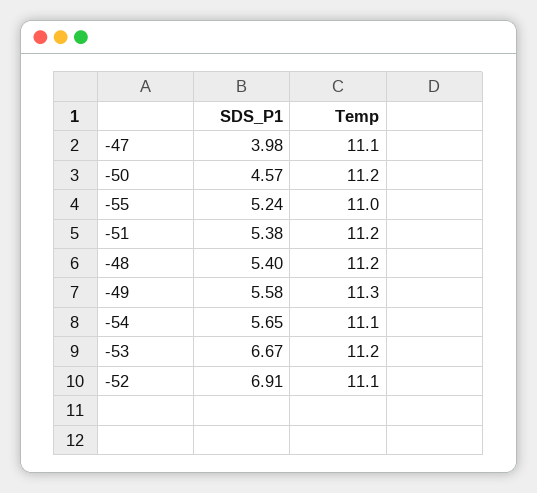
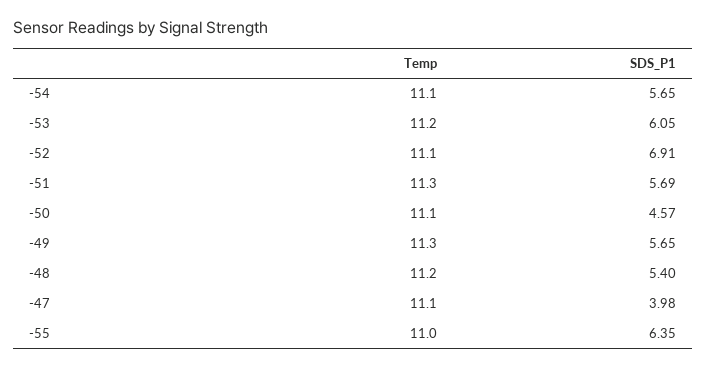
Temp, -50: 11.2 -> 11.1
SDS_P1, -55: 5.24 -> 6.35
SDS_P1, -51: 5.38 -> 5.69
Temp, -51: 11.2 -> 11.3
SDS_P1, -49: 5.58 -> 5.65
SDS_P1, -53: 6.67 -> 6.05

